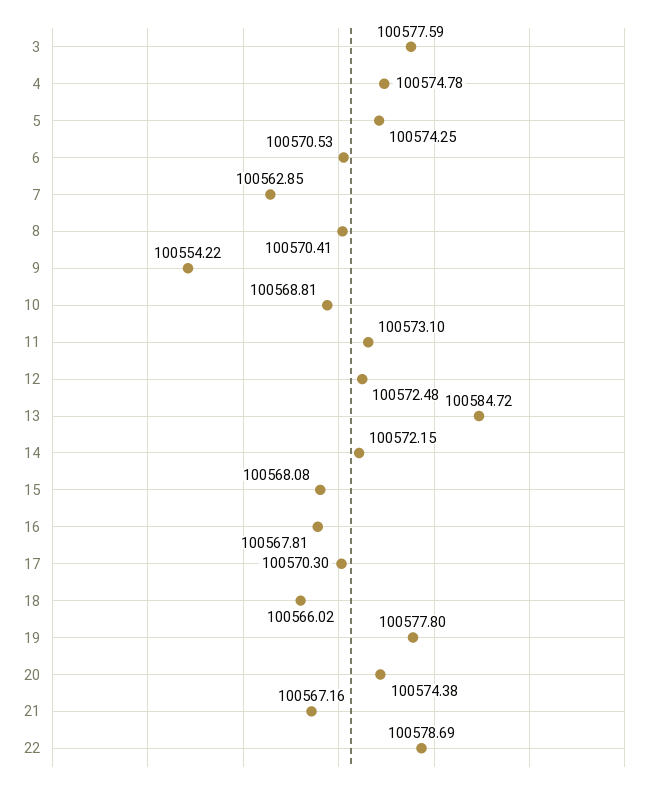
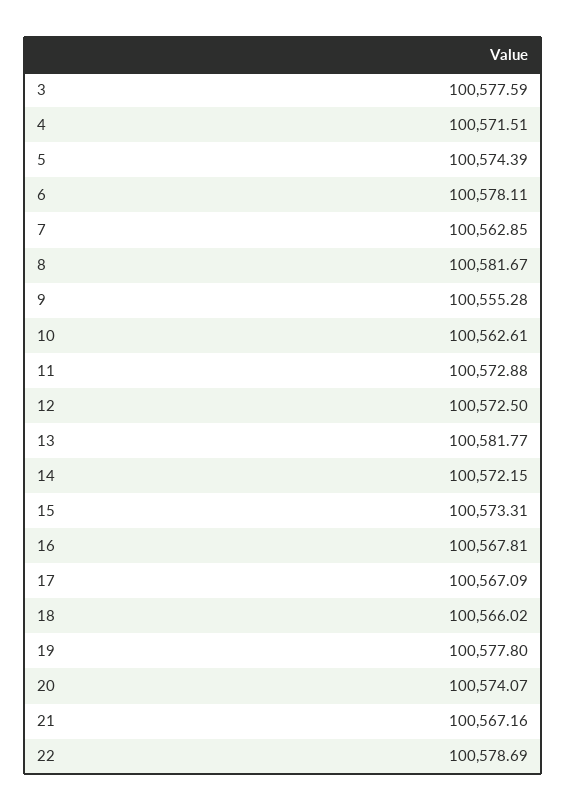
4: 100574.78 -> 100571.51
5: 100574.25 -> 100574.39
6: 100570.53 -> 100578.11
8: 100570.41 -> 100581.67
9: 100554.22 -> 100555.28
10: 100568.81 -> 100562.61
11: 100573.1 -> 100572.88
12: 100572.48 -> 100572.5
13: 100584.72 -> 100581.77
15: 100568.08 -> 100573.31
17: 100570.3 -> 100567.09
20: 100574.38 -> 100574.07

